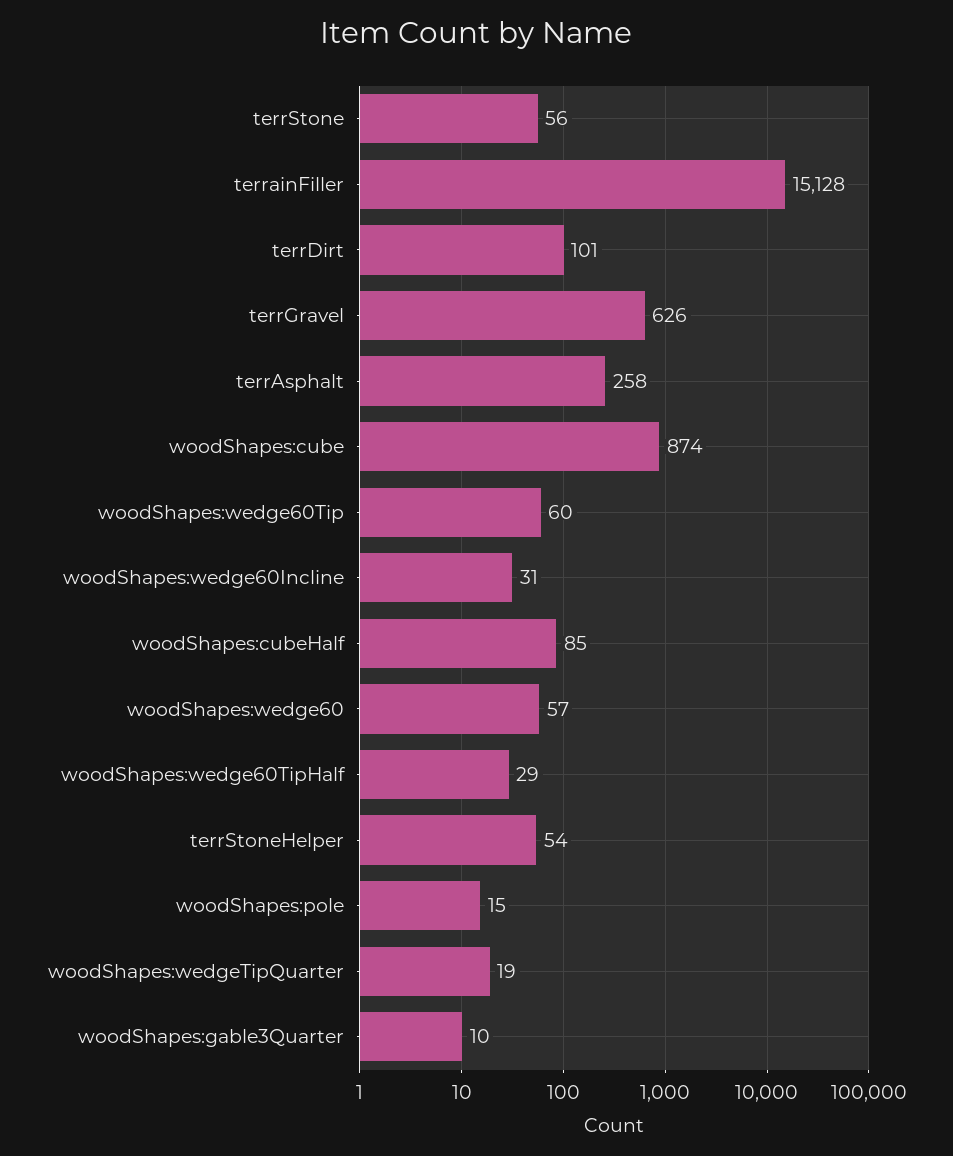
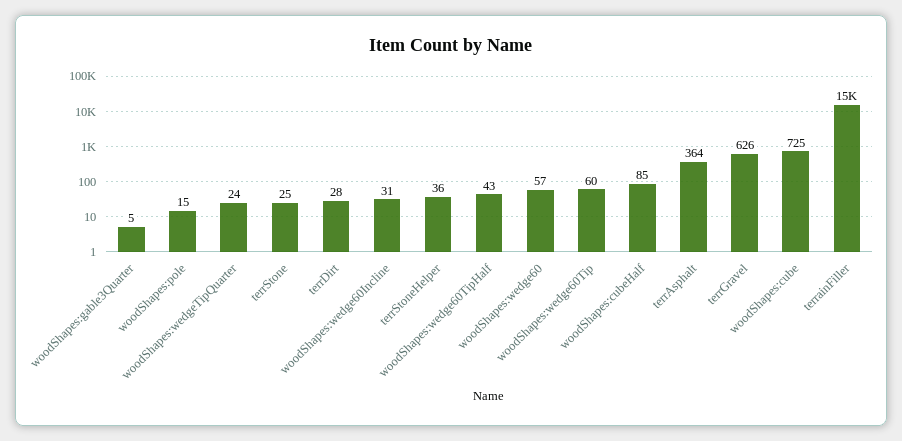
terrStone: 56 -> 25
terrDirt: 101 -> 28
terrAsphalt: 258 -> 364
woodShapes:cube: 874 -> 725
woodShapes:wedge60TipHalf: 29 -> 43
terrStoneHelper: 54 -> 36
woodShapes:wedgeTipQuarter: 19 -> 24
woodShapes:gable3Quarter: 10 -> 5

